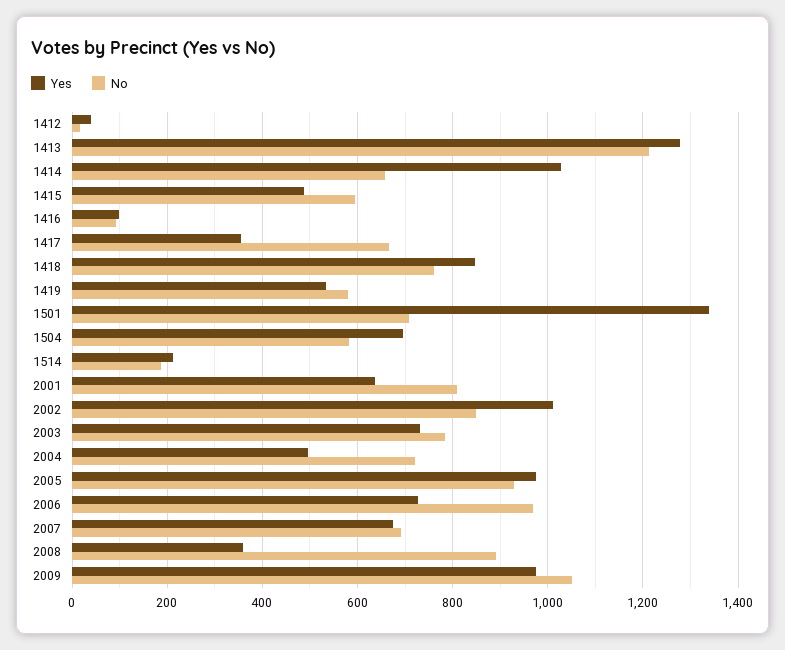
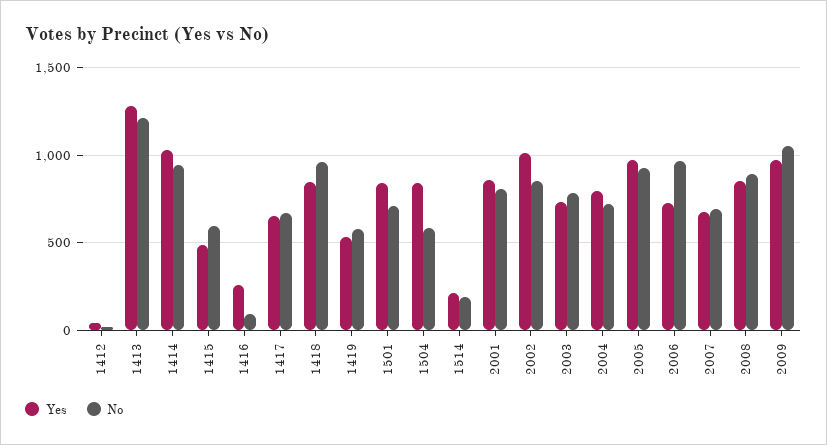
No, 1414: 660 -> 950
Yes, 1416: 100 -> 250
Yes, 1417: 360 -> 650
No, 1418: 760 -> 950
Yes, 1501: 1340 -> 850
Yes, 1504: 700 -> 850
Yes, 2001: 640 -> 850
Yes, 2004: 500 -> 800
Yes, 2008: 360 -> 850

